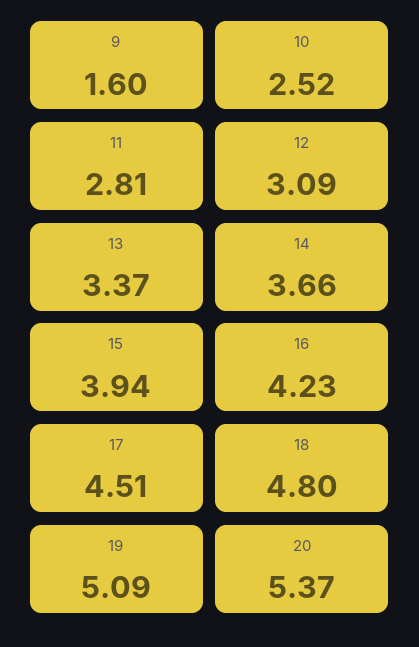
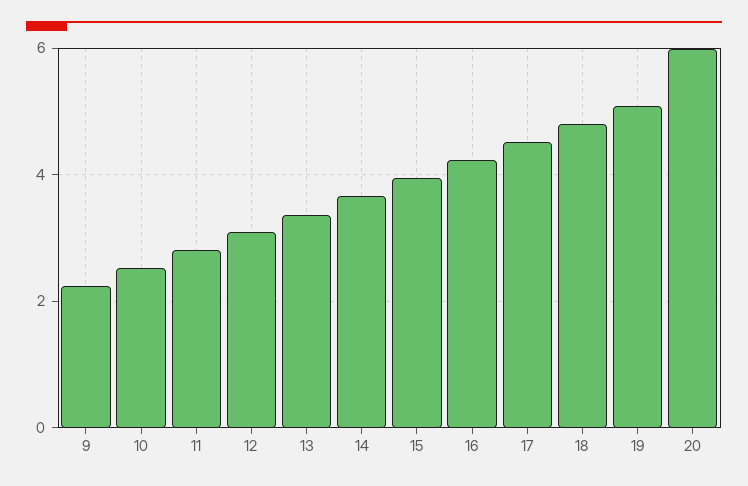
9: 1.6 -> 2.2
20: 5.37 -> 6

